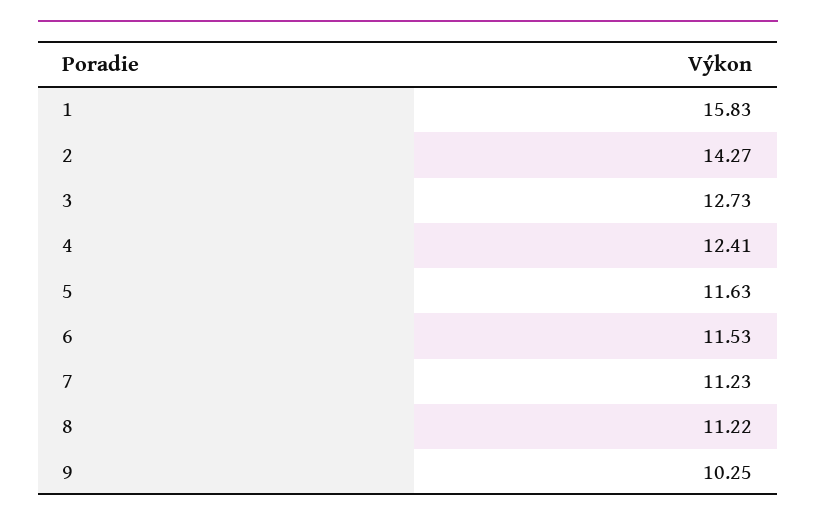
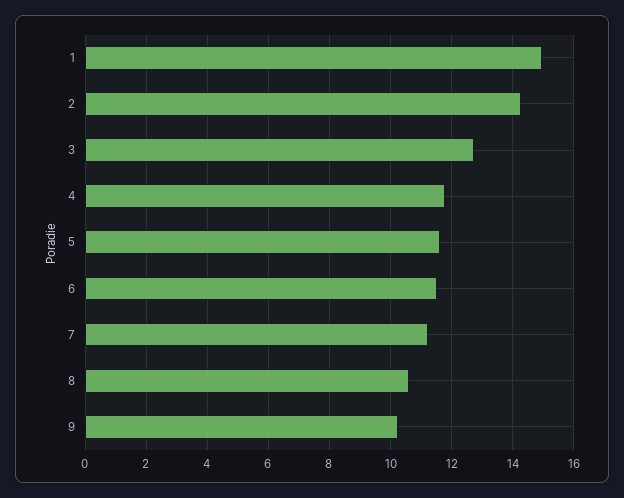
1: 15.83 -> 15
4: 12.41 -> 11.8
8: 11.22 -> 10.6

